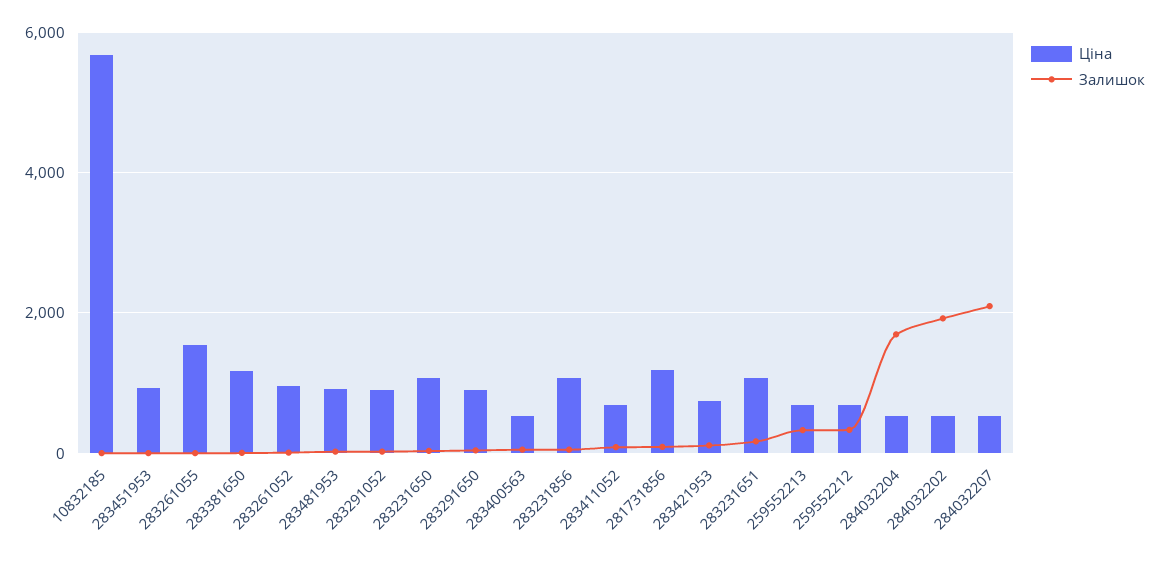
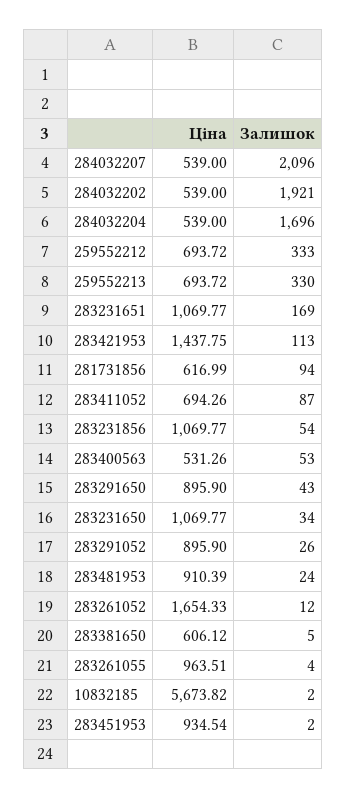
Ціна, 283261055: 1600 -> 963.51
Ціна, 283381650: 1200 -> 606.12
Ціна, 283261052: 1000 -> 1654.33
Ціна, 281731856: 1200 -> 616.99
Ціна, 283421953: 800 -> 1437.75

